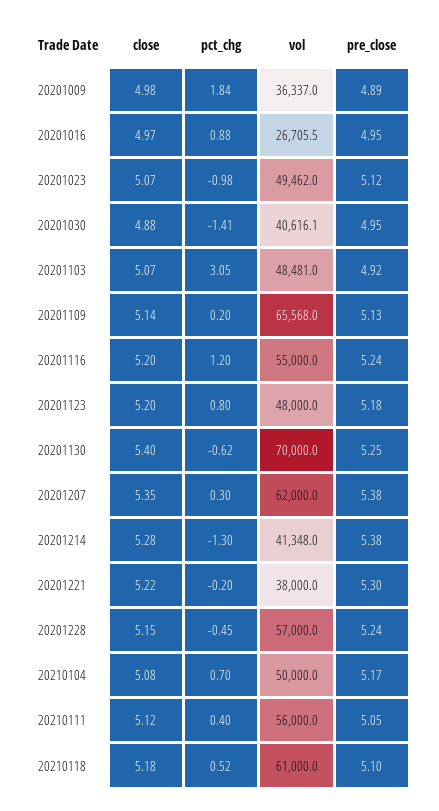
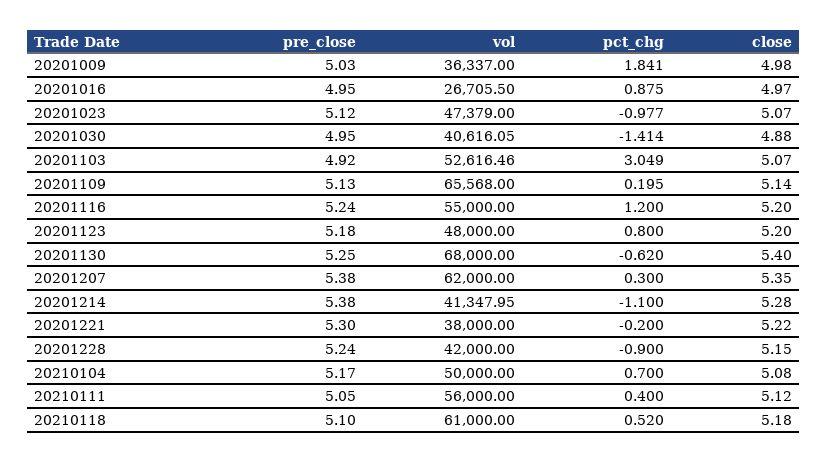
pre_close, 20201009: 4.89 -> 5.03
vol, 20201023: 49462 -> 47379
vol, 20201103: 48481 -> 52616.46
vol, 20201130: 70000 -> 68000
pct_chg, 20201214: -1.3 -> -1.1
pct_chg, 20201228: -0.45 -> -0.9
vol, 20201228: 57000 -> 42000

